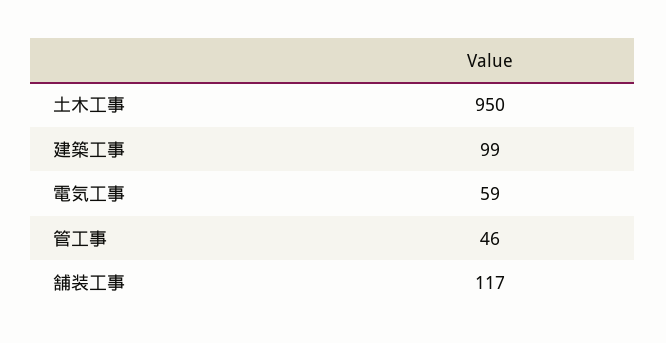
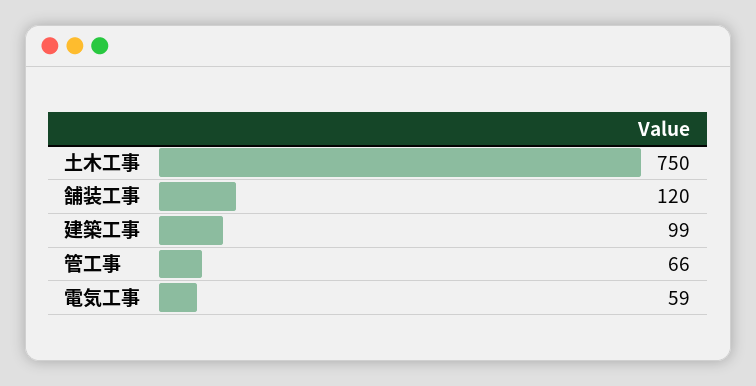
土木工事: 950 -> 750
管工事: 46 -> 66
舗装工事: 117 -> 120

